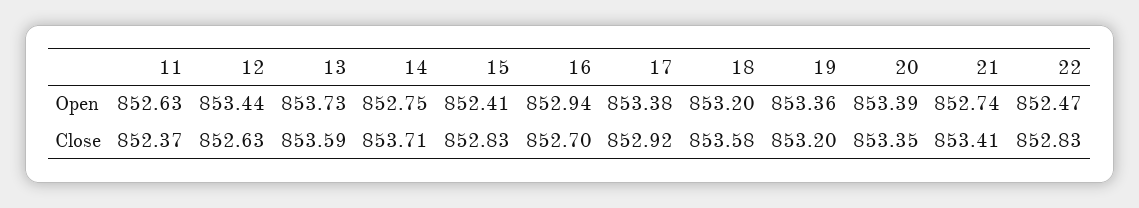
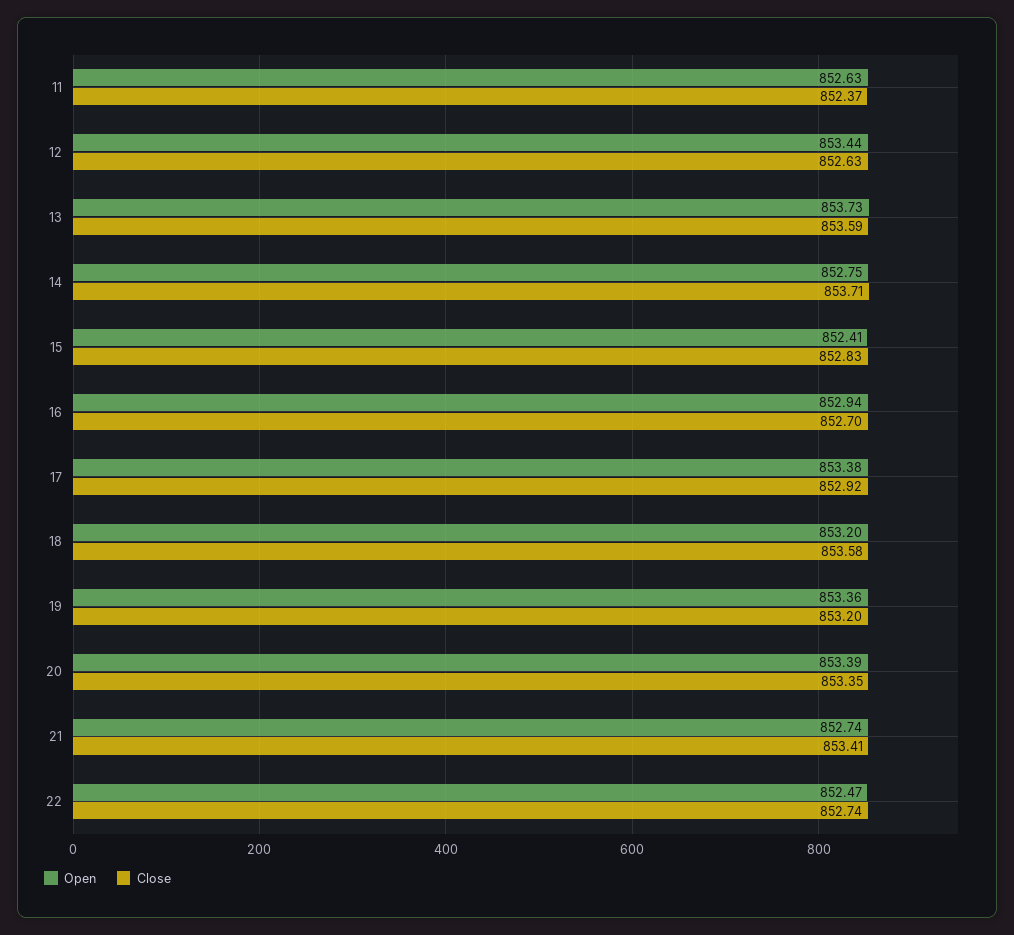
Close, 22: 852.83 -> 852.74

